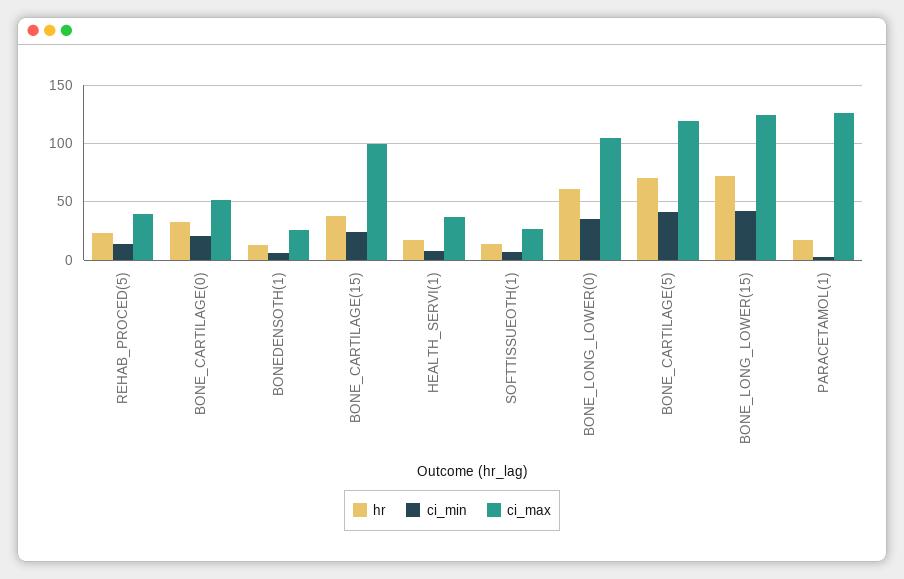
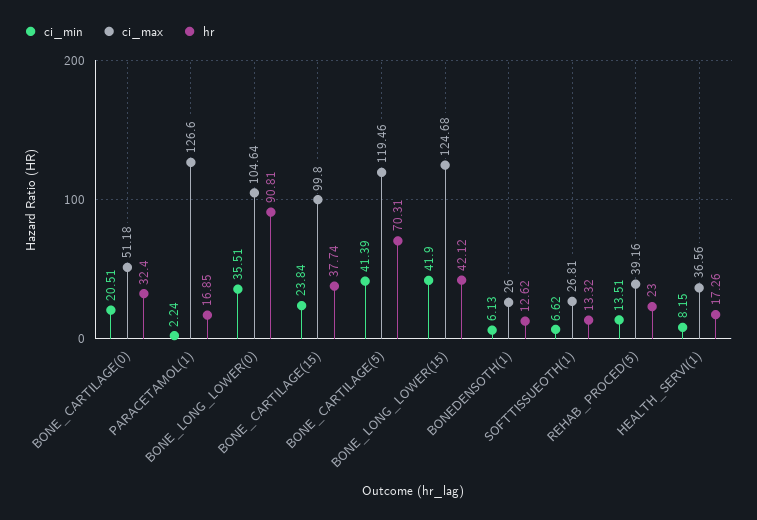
hr, BONE_LONG_LOWER(0): 60 -> 90.81
hr, BONE_LONG_LOWER(15): 70 -> 42.12

